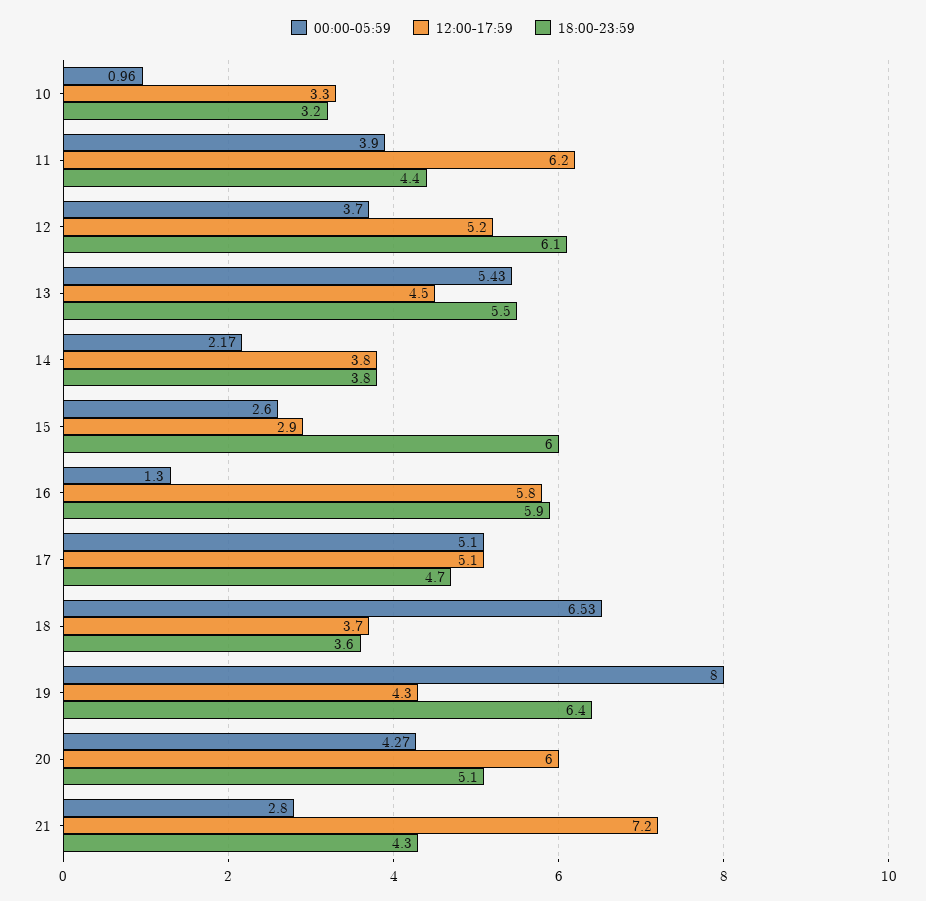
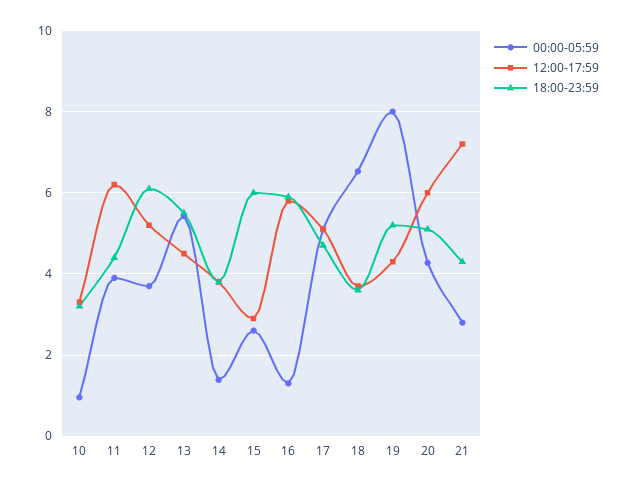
00:00-05:59, 14: 2.17 -> 1.4
18:00-23:59, 19: 6.4 -> 5.2

